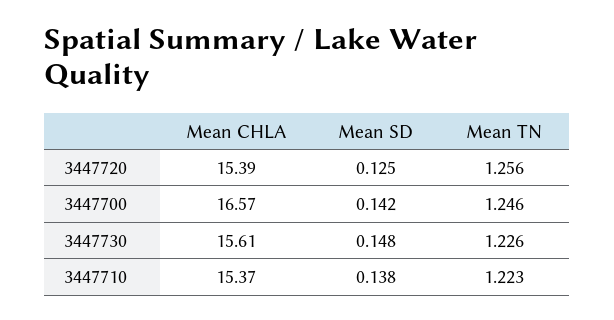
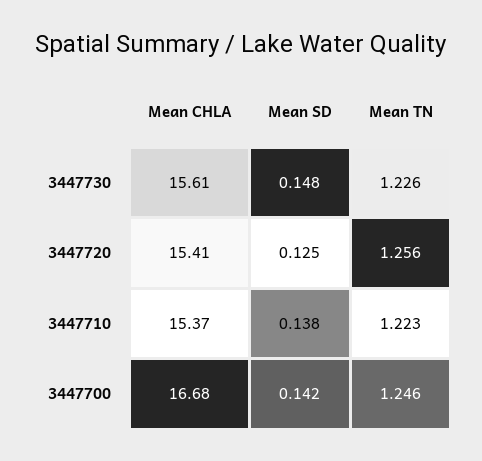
Mean CHLA, 3447720: 15.39 -> 15.41
Mean CHLA, 3447700: 16.57 -> 16.68

